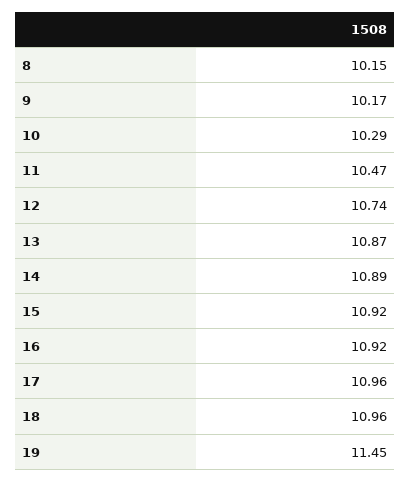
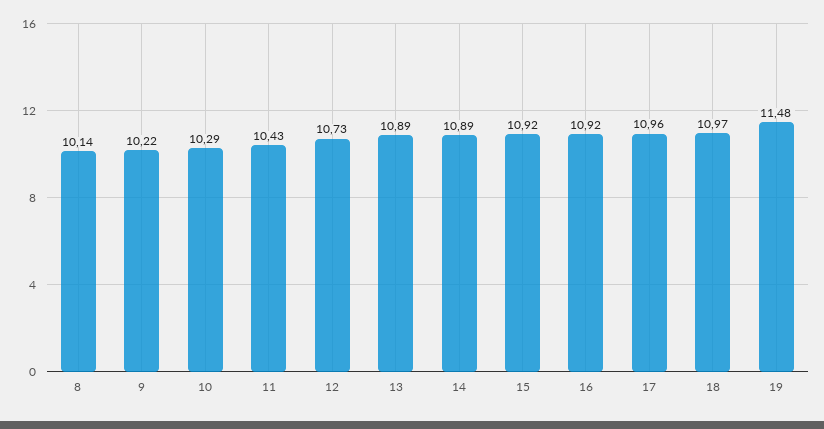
8: 10.15 -> 10.14
9: 10.17 -> 10.22
11: 10.47 -> 10.43
12: 10.74 -> 10.73
13: 10.87 -> 10.89
18: 10.96 -> 10.97
19: 11.45 -> 11.48

